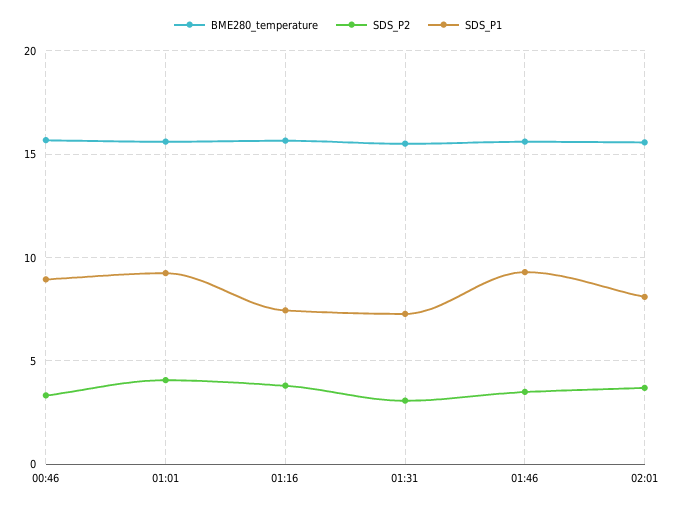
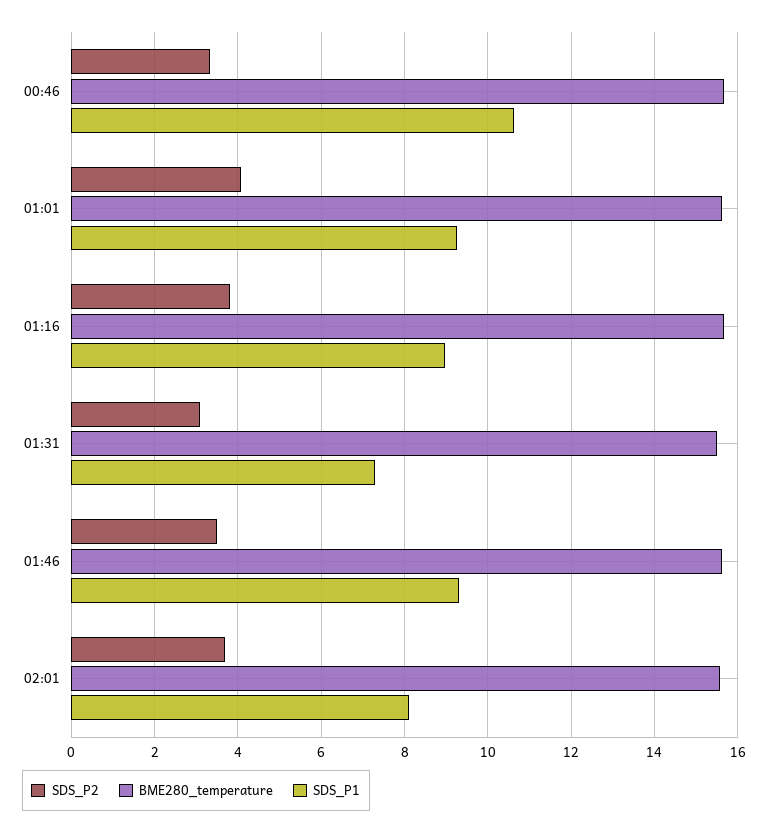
SDS_P1, 00:46: 9 -> 10.6
SDS_P1, 01:16: 7.5 -> 9

